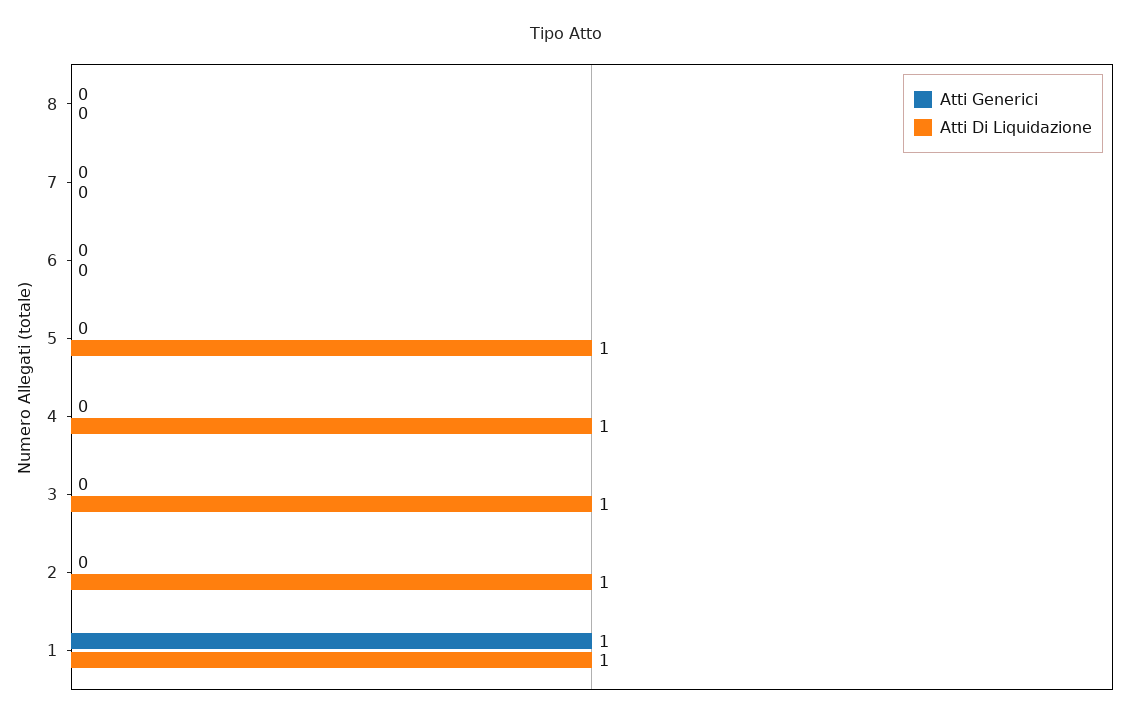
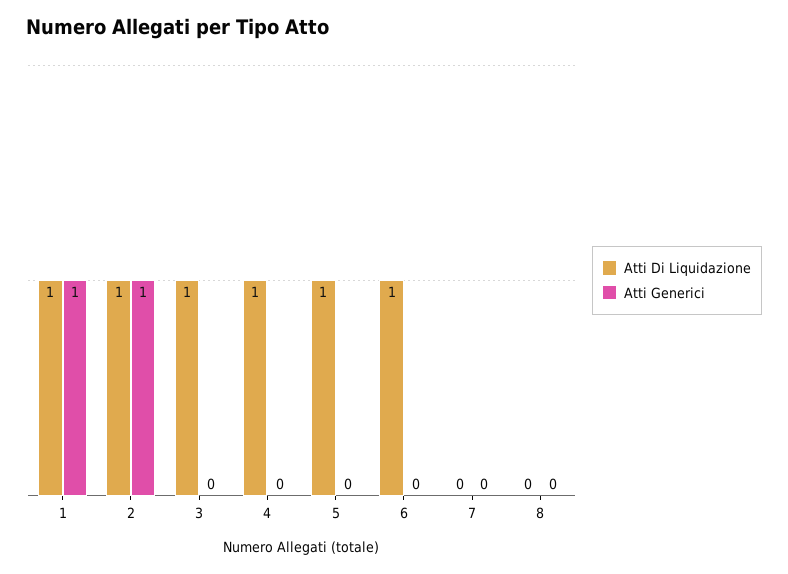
Atti Di Liquidazione, 6: 0 -> 1
Atti Generici, 2: 0 -> 1

